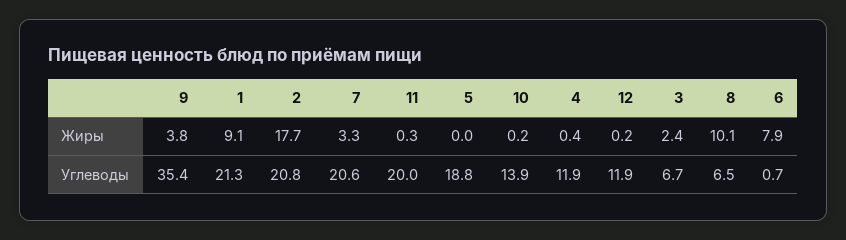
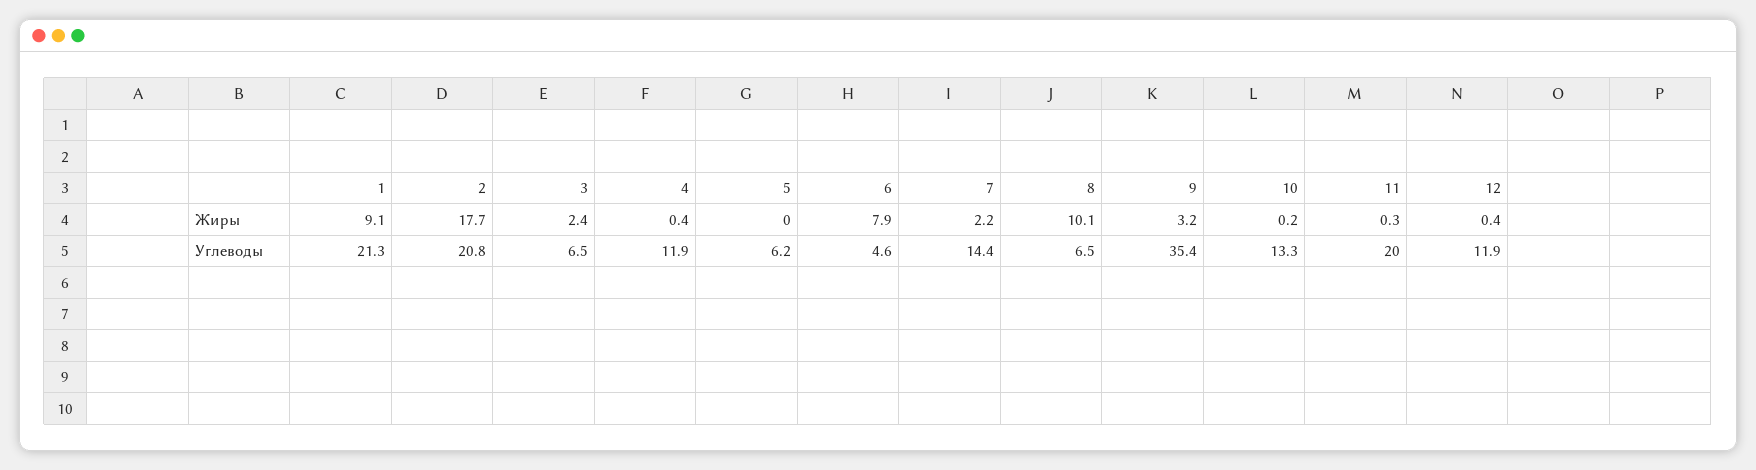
9, Жиры: 3.8 -> 3.2
7, Жиры: 3.3 -> 2.2
12, Жиры: 0.2 -> 0.4
7, Углеводы: 20.6 -> 14.4
5, Углеводы: 18.8 -> 6.2
10, Углеводы: 13.9 -> 13.3
3, Углеводы: 6.7 -> 6.5
6, Углеводы: 0.7 -> 4.6

